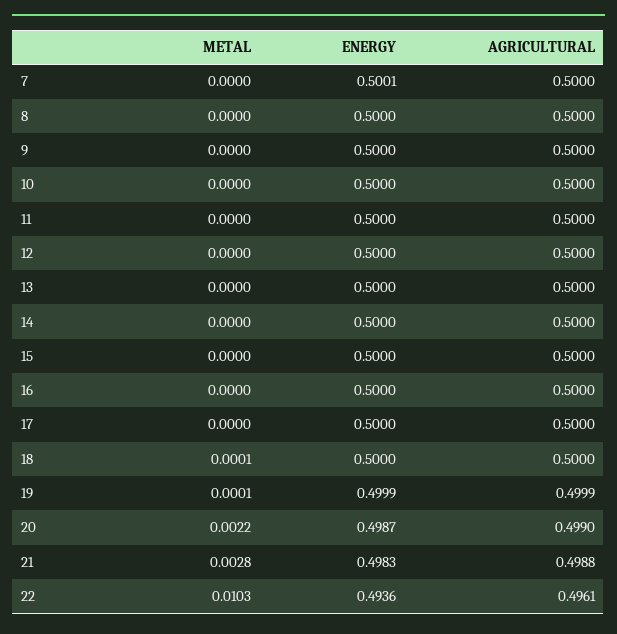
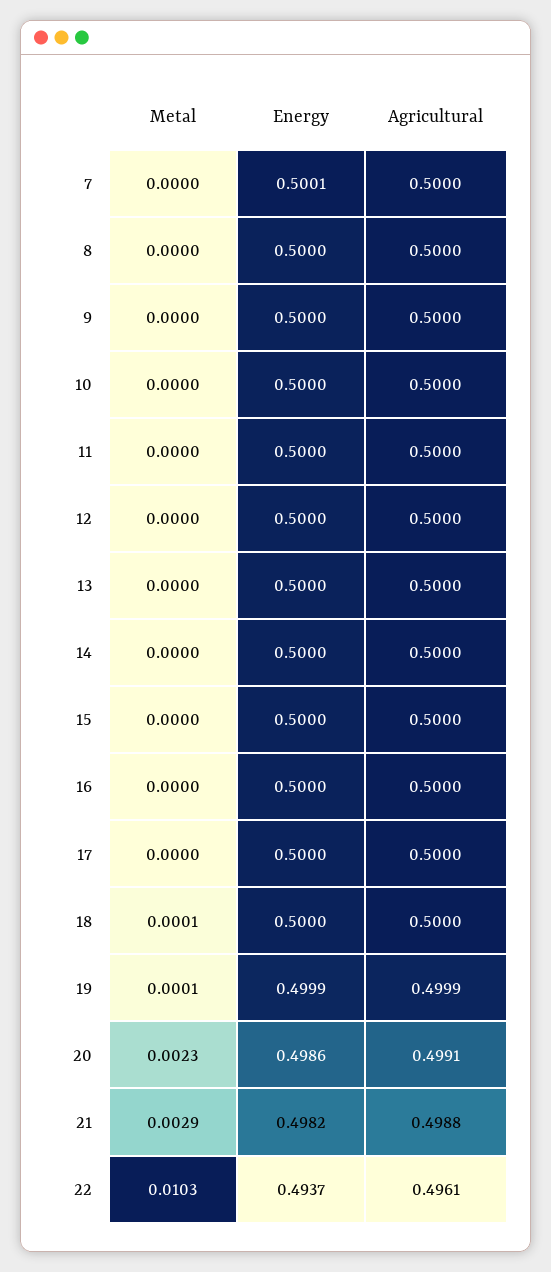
METAL, 20: 0.0022 -> 0.0023
ENERGY, 20: 0.4987 -> 0.4986
AGRICULTURAL, 20: 0.499 -> 0.4991
METAL, 21: 0.0028 -> 0.0029
ENERGY, 21: 0.4983 -> 0.4982
ENERGY, 22: 0.4936 -> 0.4937

